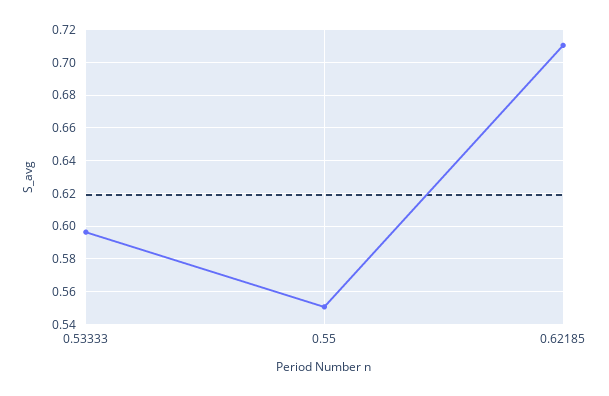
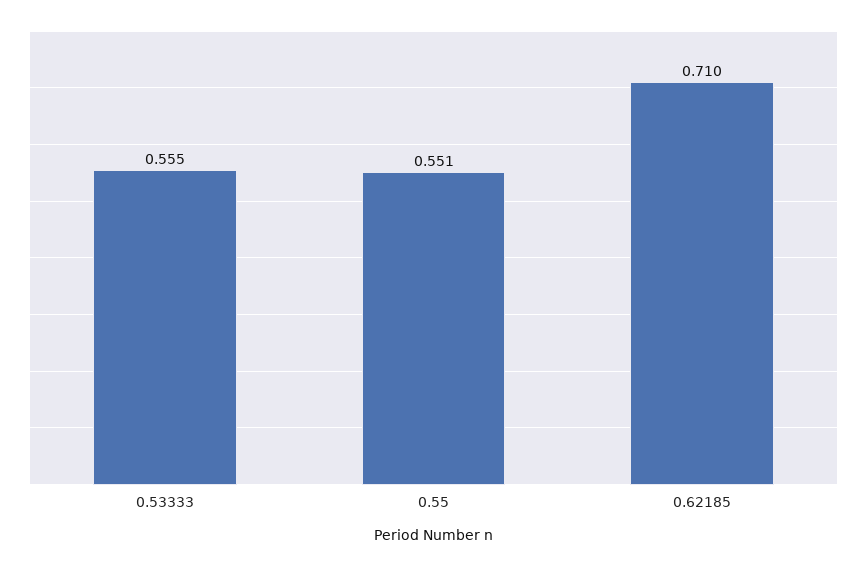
0.53333: 0.595 -> 0.555

